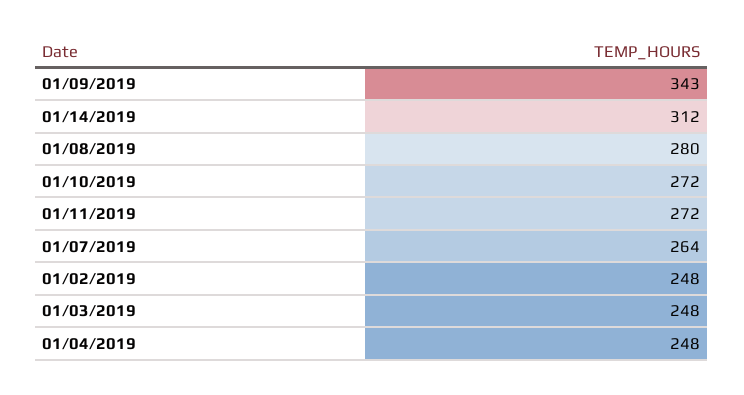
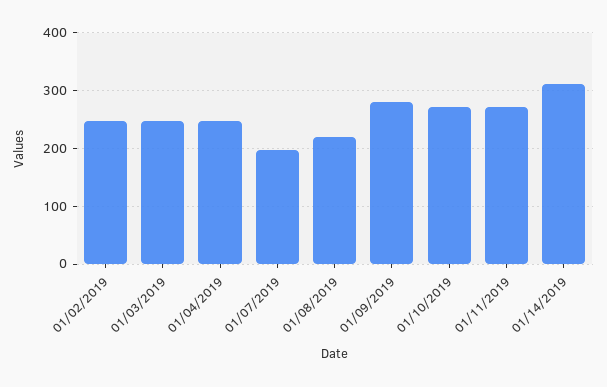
01/09/2019: 343 -> 280
01/08/2019: 280 -> 220
01/07/2019: 264 -> 200

